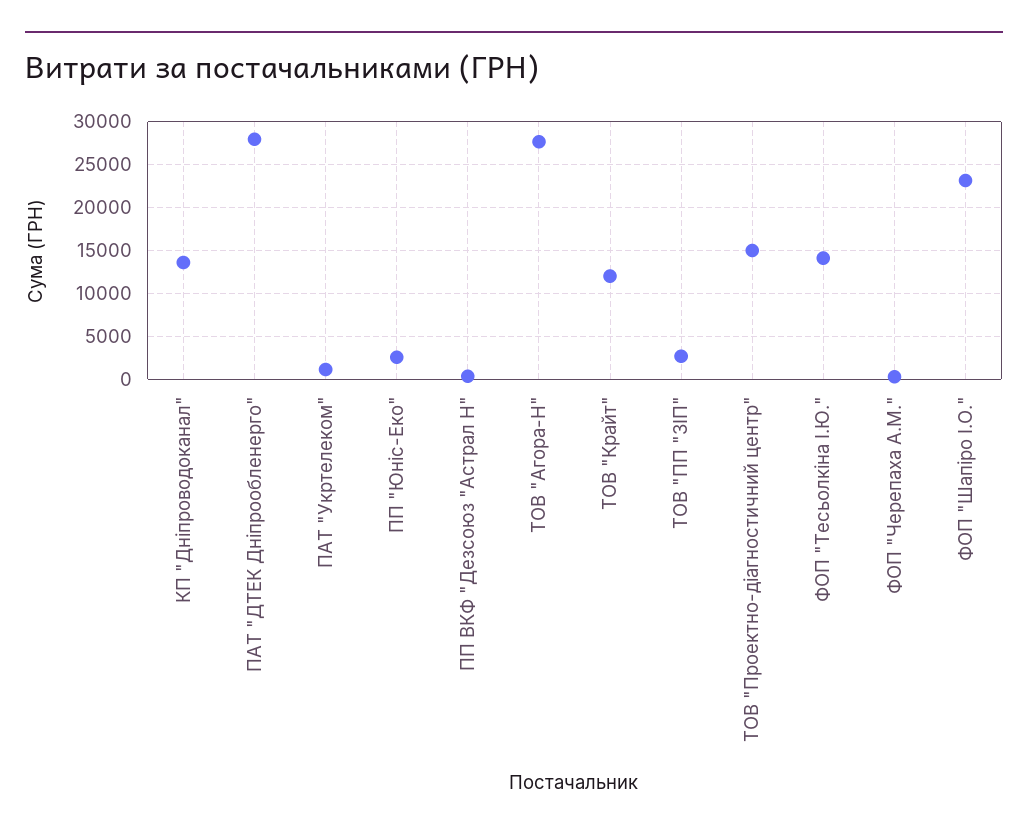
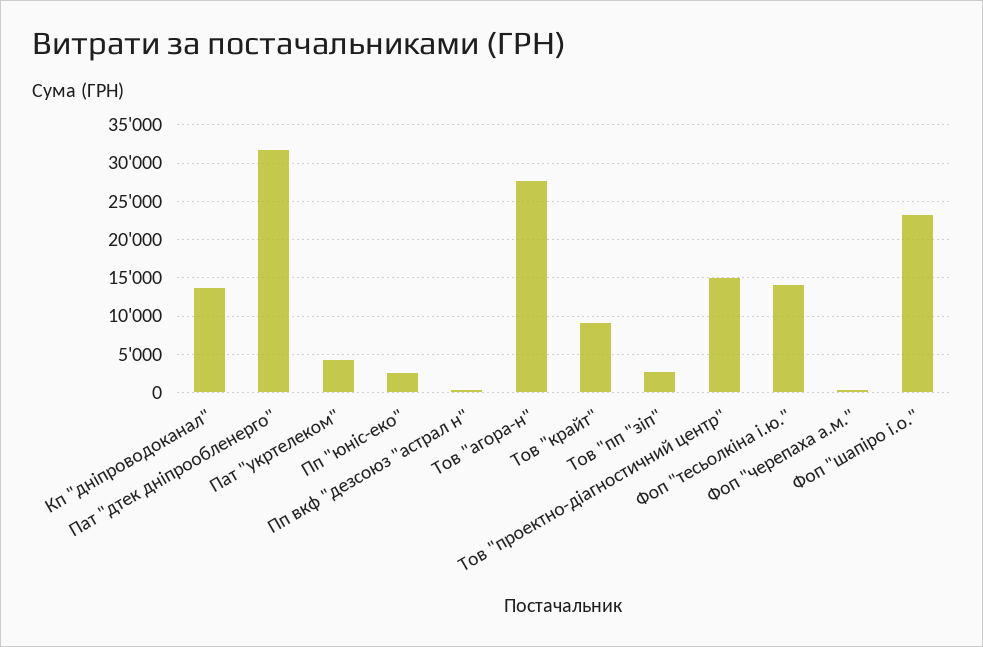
ПАТ "ДТЕК Дніпрообленерго": 28000 -> 32000
ПАТ "Укртелеком": 1000 -> 4000
ТОВ "Крайт": 12000 -> 9000

